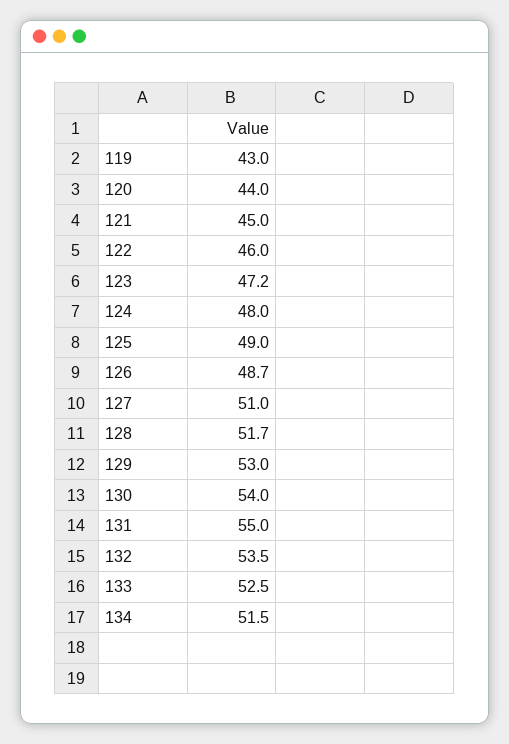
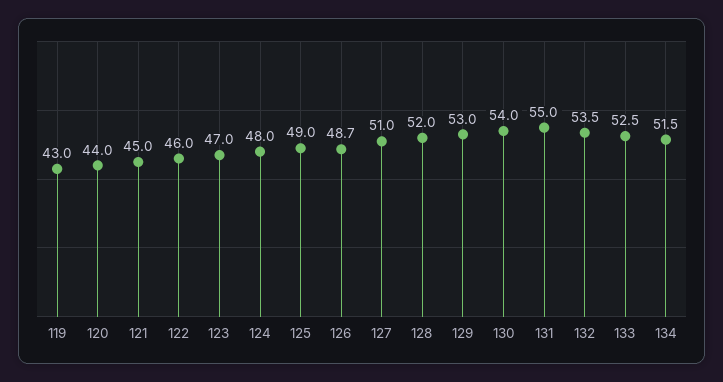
123: 47.2 -> 47
128: 51.7 -> 52

